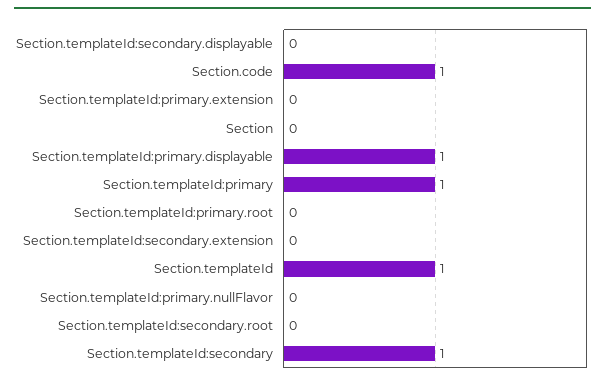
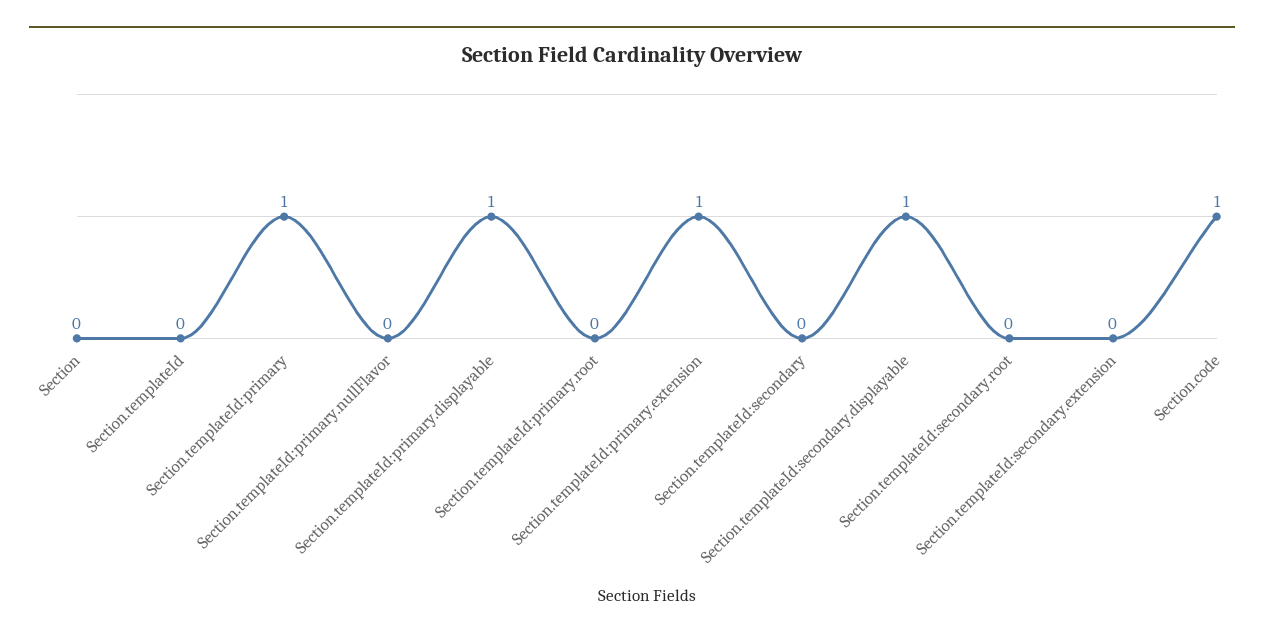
Section.templateId:secondary.displayable: 0 -> 1
Section.templateId:primary.extension: 0 -> 1
Section.templateId: 1 -> 0
Section.templateId:secondary: 1 -> 0

